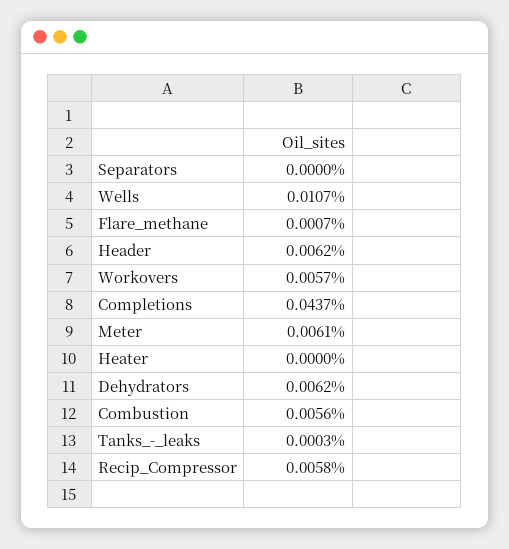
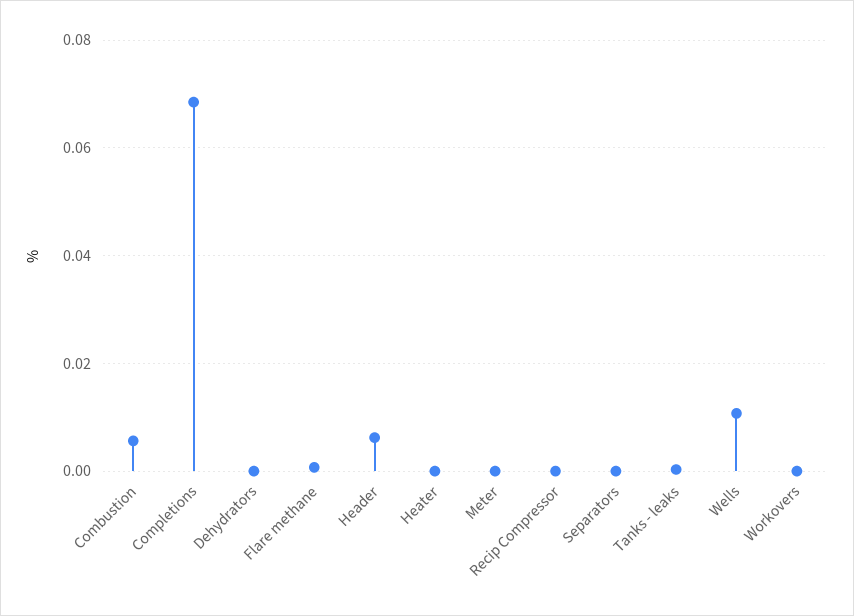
Workovers: 0.0057 -> 0
Completions: 0.0437 -> 0.068
Meter: 0.0061 -> 0
Dehydrators: 0.0062 -> 0
Recip_Compressor: 0.0058 -> 0

